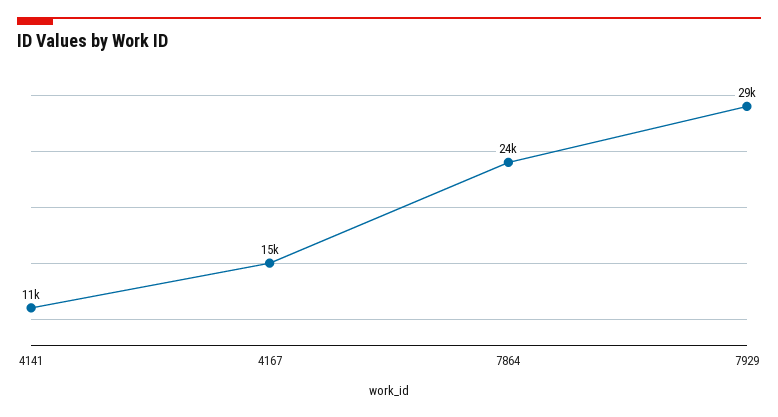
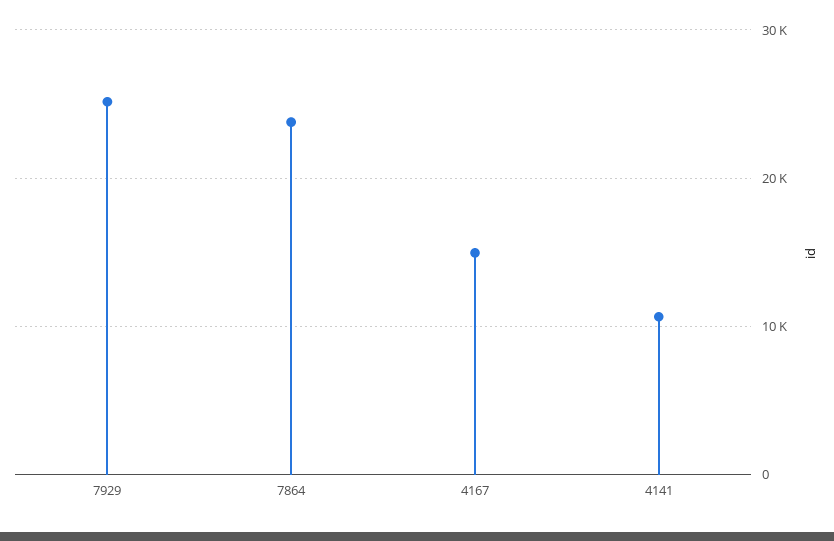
7929: 29000 -> 25000

